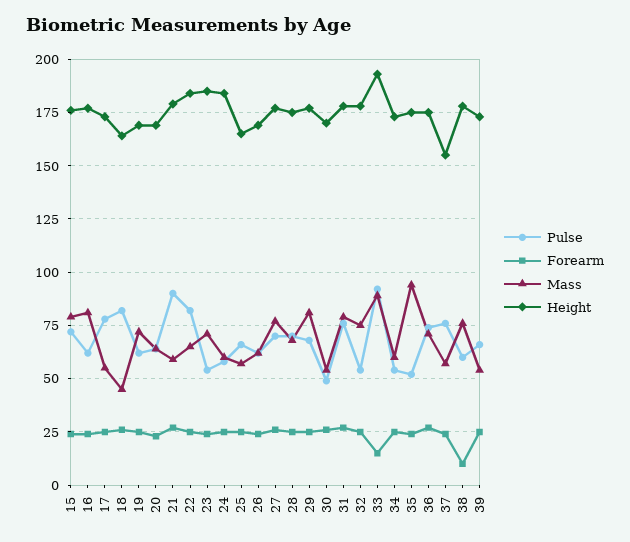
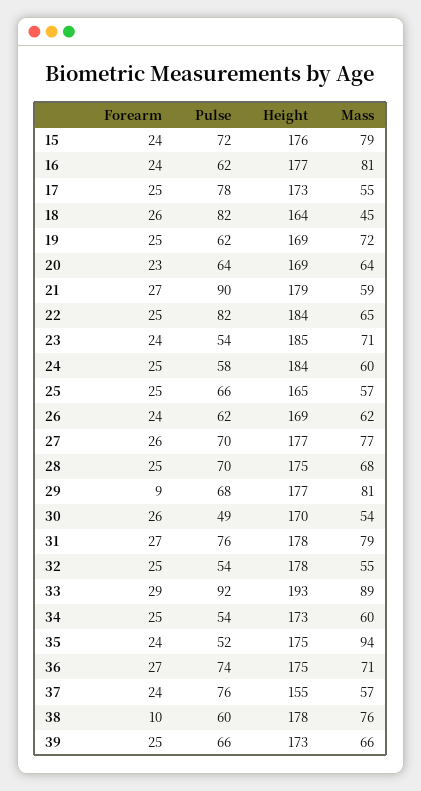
Forearm, 29: 25 -> 9
Mass, 32: 75 -> 55
Forearm, 33: 15 -> 29
Mass, 39: 55 -> 66

